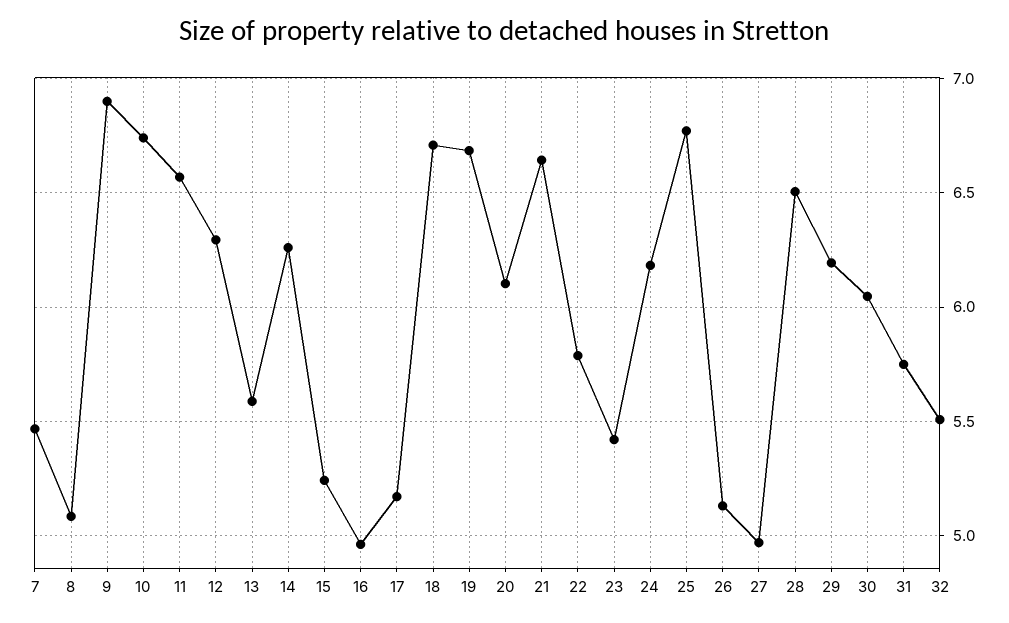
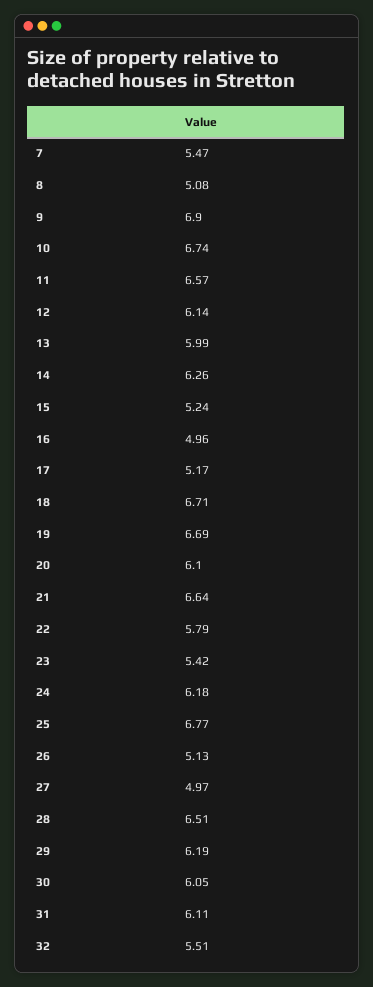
12: 6.3 -> 6.14
13: 5.6 -> 5.99
31: 5.75 -> 6.11

